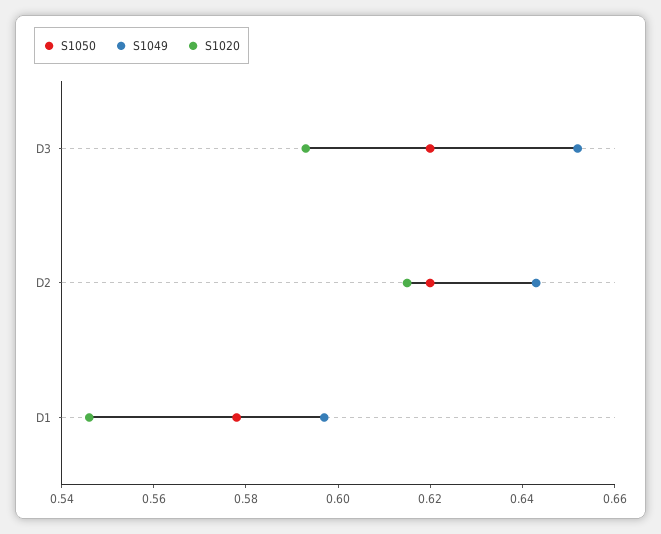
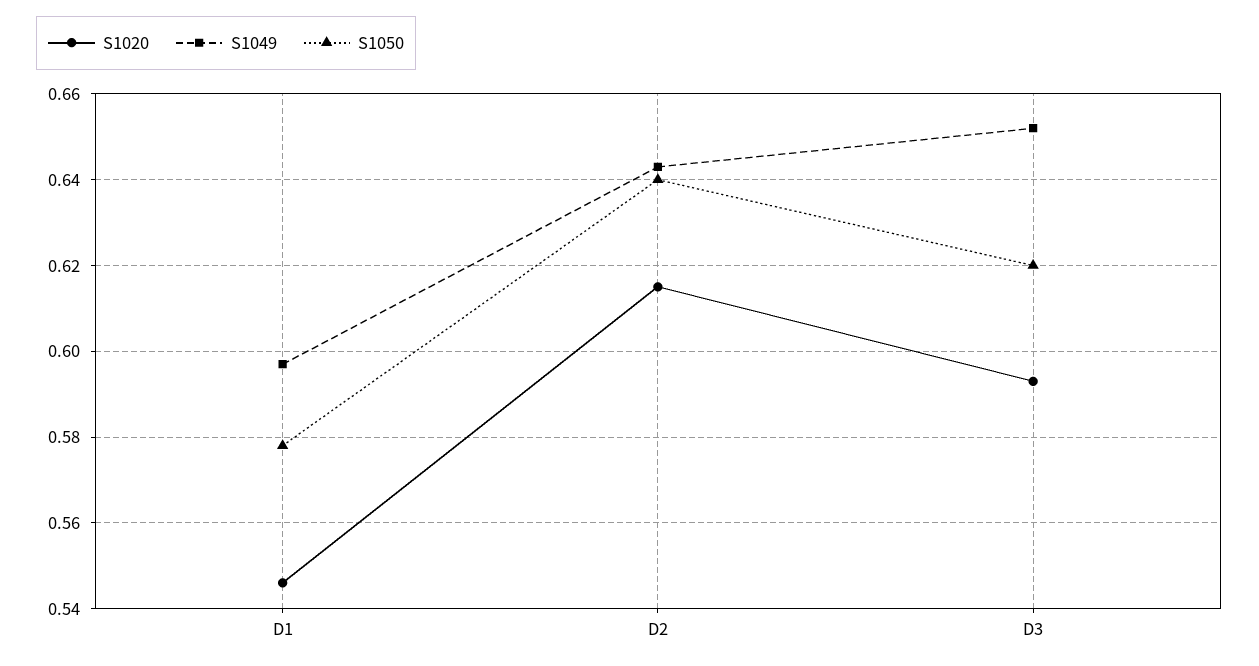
S1050, D2: 0.62 -> 0.64

